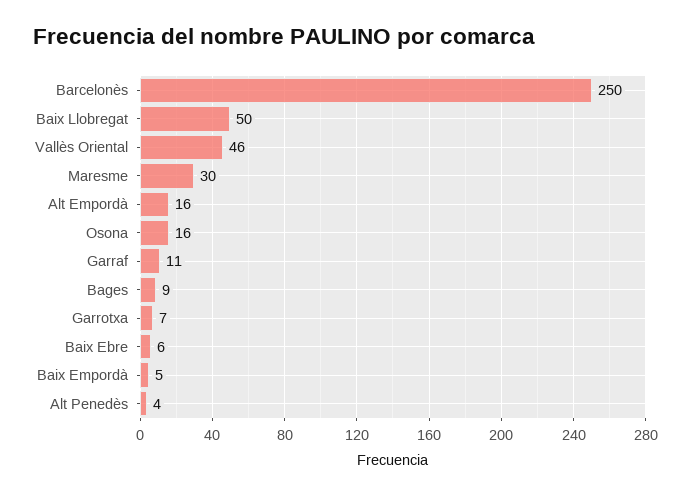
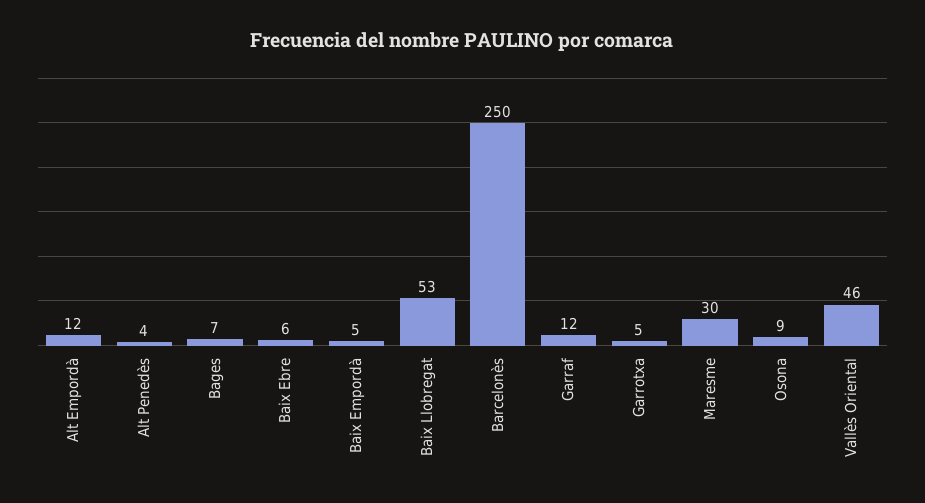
Baix Llobregat: 50 -> 53
Alt Empordà: 16 -> 12
Osona: 16 -> 9
Garraf: 11 -> 12
Bages: 9 -> 7
Garrotxa: 7 -> 5

